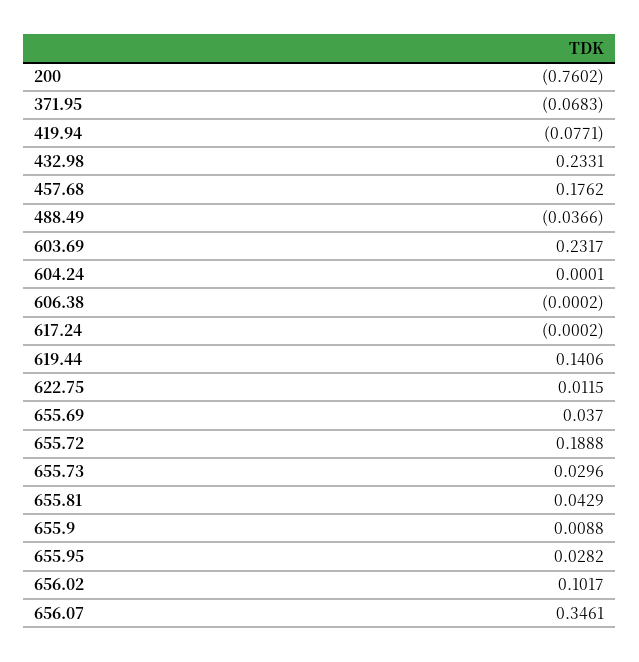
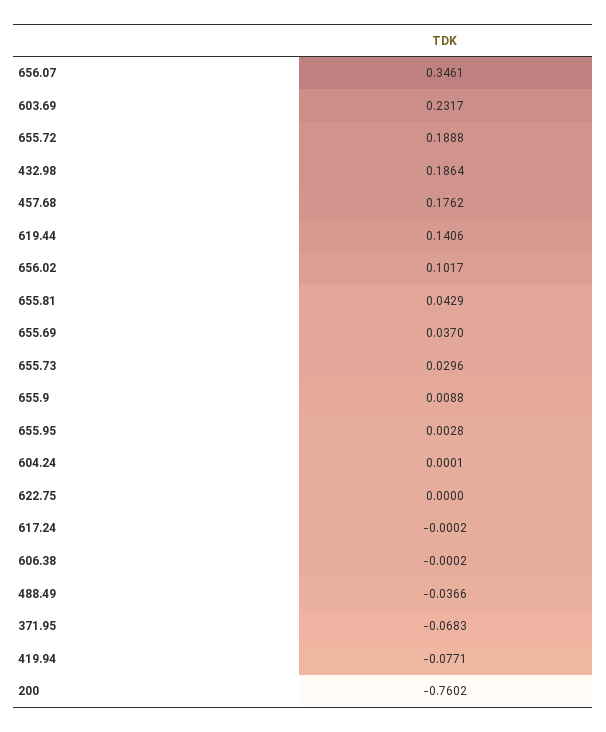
432.98: 0.2331 -> 0.1864
622.75: 0.0115 -> 0
655.95: 0.0282 -> 0.0028

